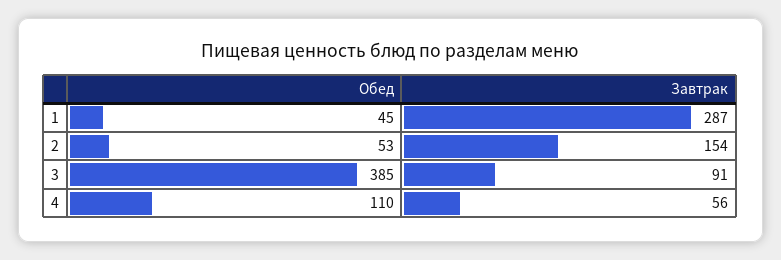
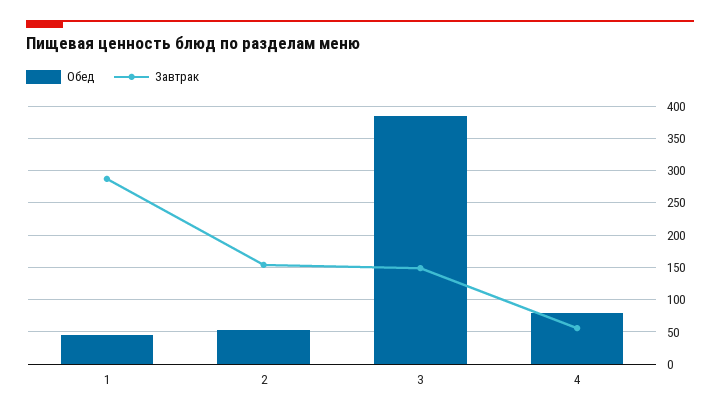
Завтрак, 3: 91 -> 150
Обед, 4: 110 -> 80

